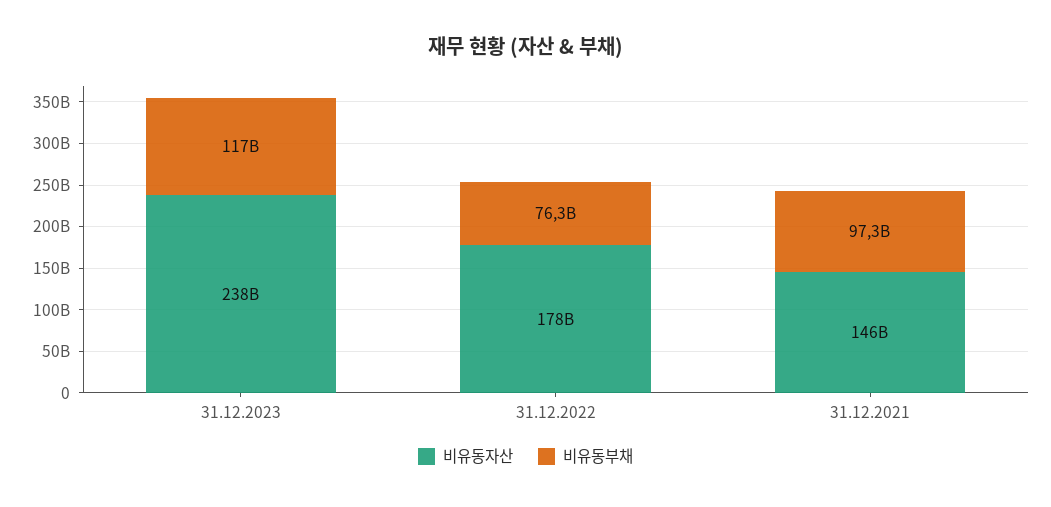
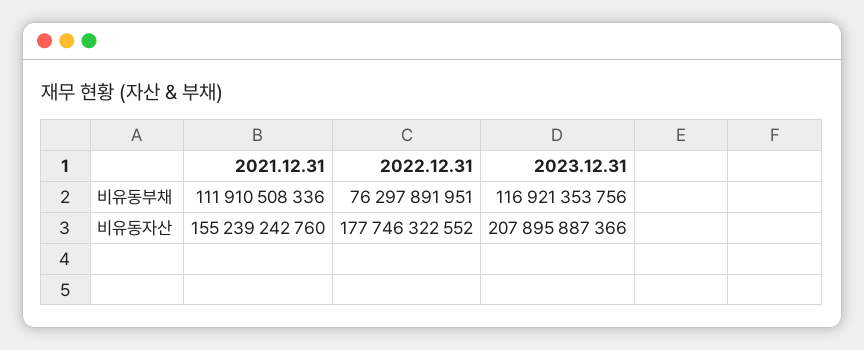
비유동자산, 31.12.2023: 238000000000 -> 207895887366
비유동자산, 31.12.2021: 146000000000 -> 155239242760
비유동부채, 31.12.2021: 97300000000 -> 111910508336

